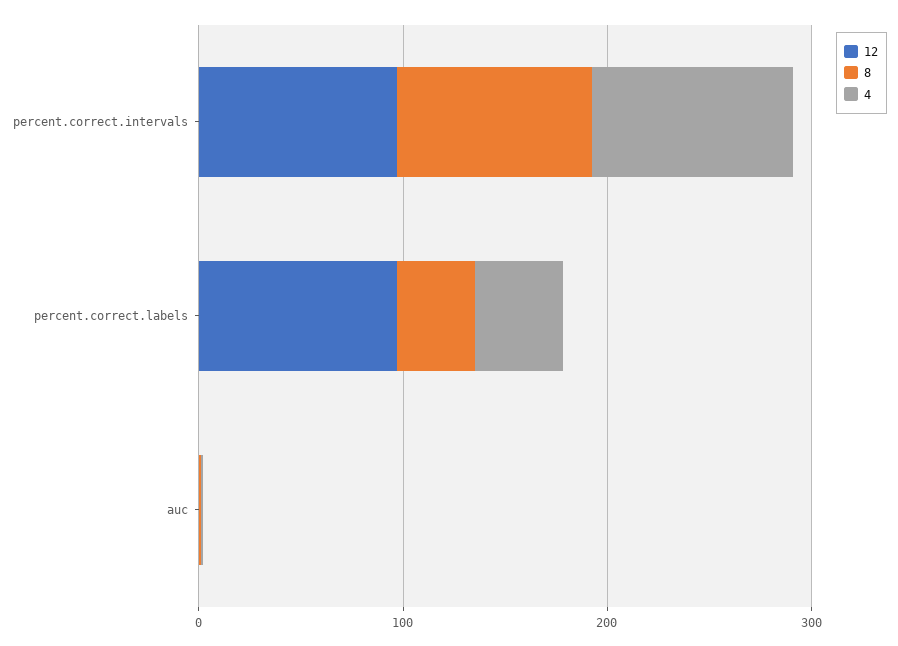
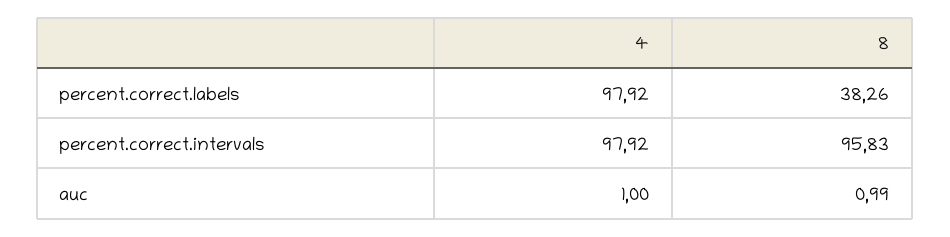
12, percent.correct.intervals: 100 -> none
12, percent.correct.labels: 100 -> none
4, percent.correct.labels: 40 -> 97.92
12, auc: 0 -> none

